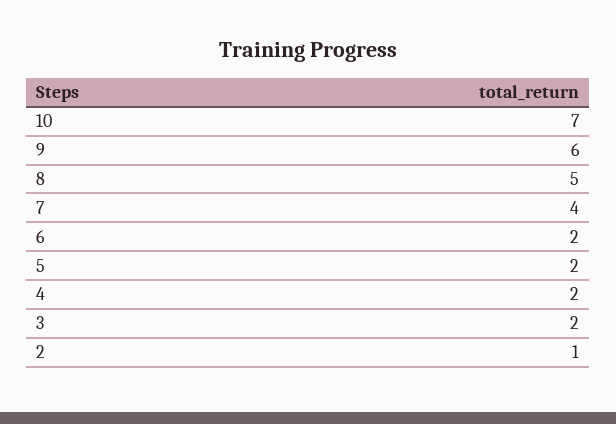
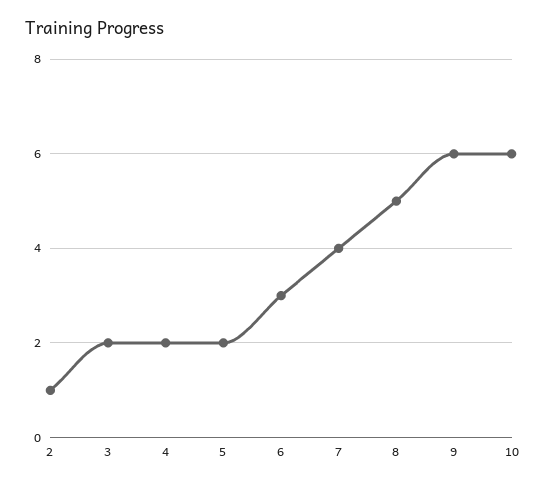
10: 7 -> 6
6: 2 -> 3

